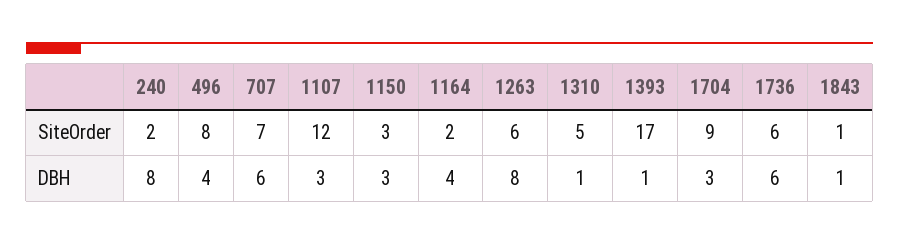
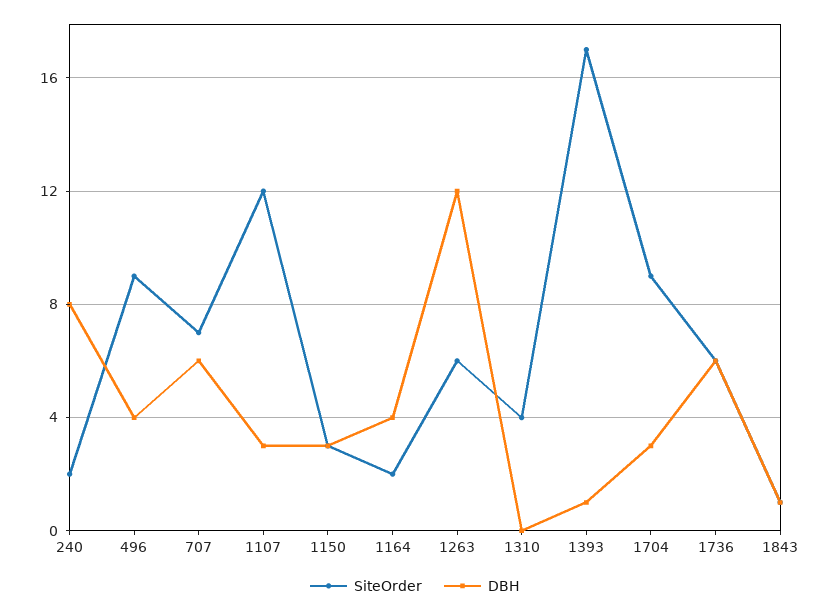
SiteOrder, 496: 8 -> 9
SiteOrder, 1310: 5 -> 4
DBH, 1263: 8 -> 12
DBH, 1310: 1 -> 0

